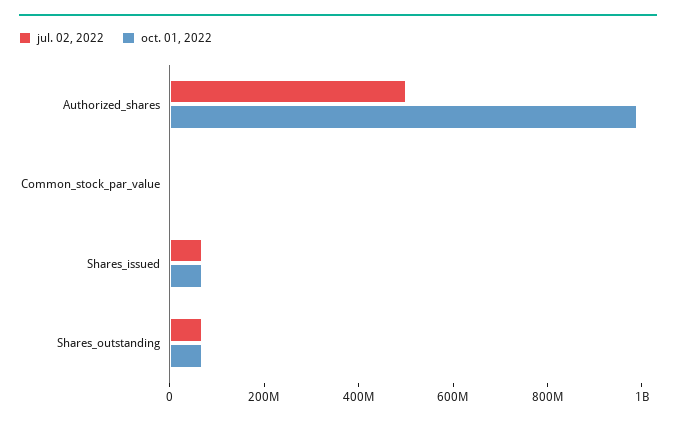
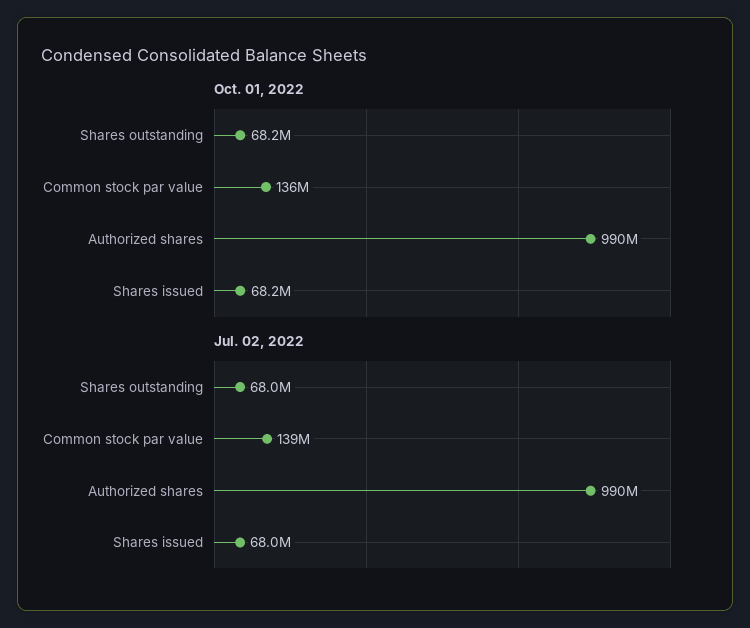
jul. 02, 2022, Authorized_shares: 500000000 -> 990000000
jul. 02, 2022, Common_stock_par_value: 0 -> 139000000
oct. 01, 2022, Common_stock_par_value: 0 -> 136000000

